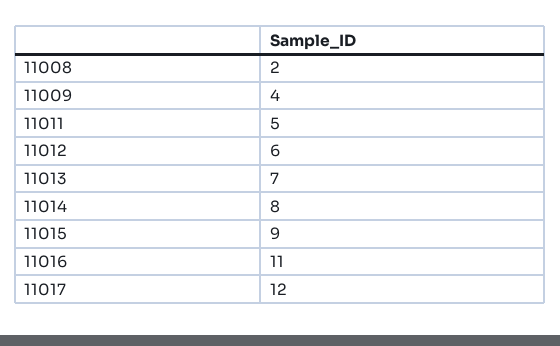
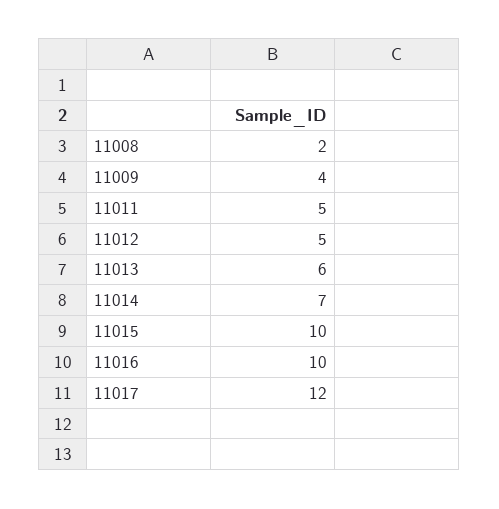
11012: 6 -> 5
11013: 7 -> 6
11014: 8 -> 7
11015: 9 -> 10
11016: 11 -> 10

